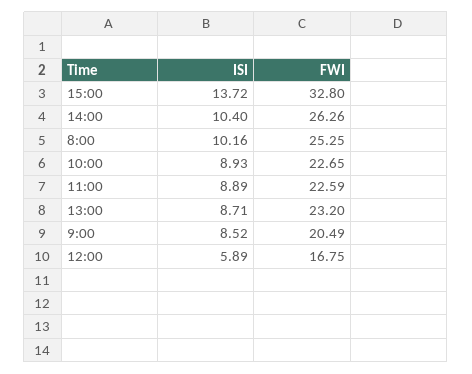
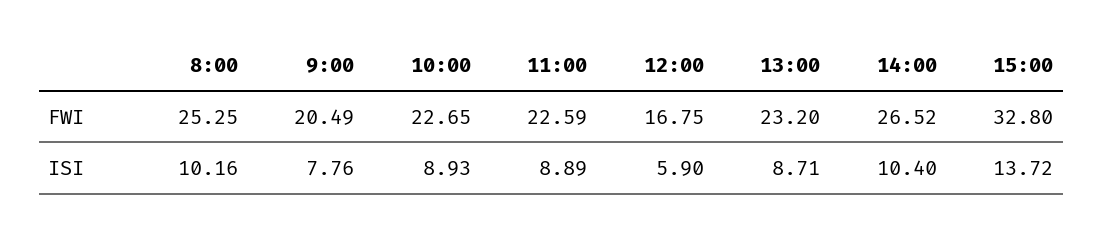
FWI, 14:00: 26.26 -> 26.52
ISI, 9:00: 8.52 -> 7.76
ISI, 12:00: 5.89 -> 5.9

